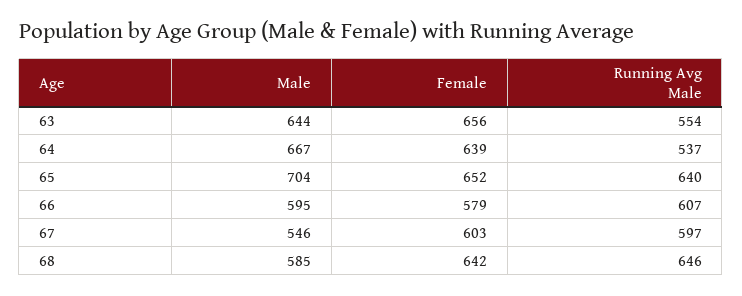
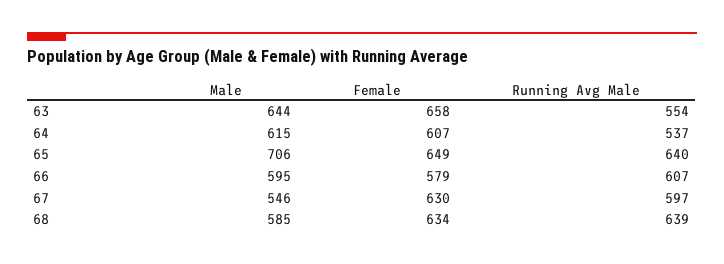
Female, 63: 656 -> 658
Male, 64: 667 -> 615
Female, 64: 639 -> 607
Male, 65: 704 -> 706
Female, 65: 652 -> 649
Female, 67: 603 -> 630
Female, 68: 642 -> 634
Running Avg Male, 68: 646 -> 639

